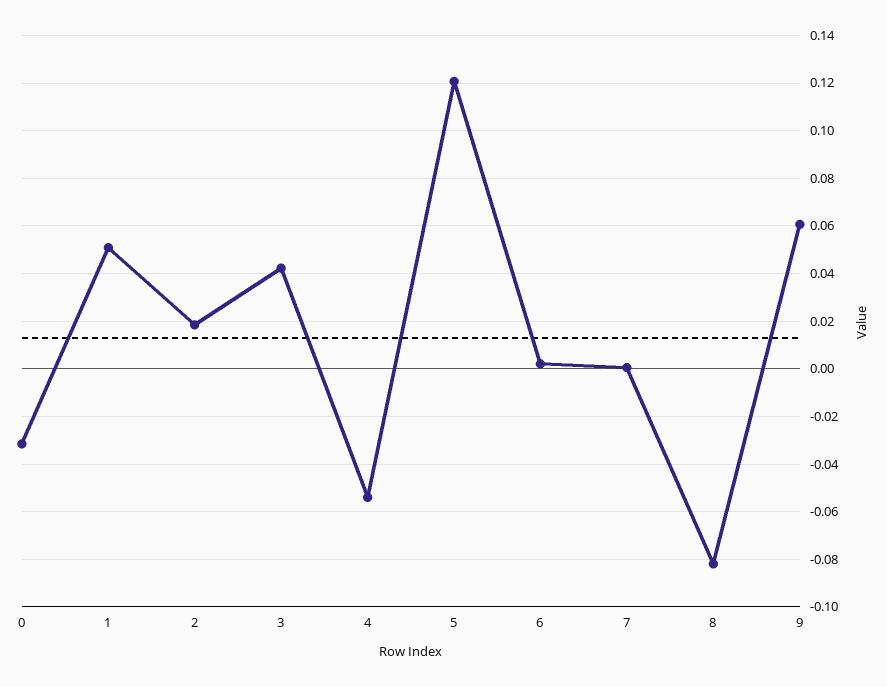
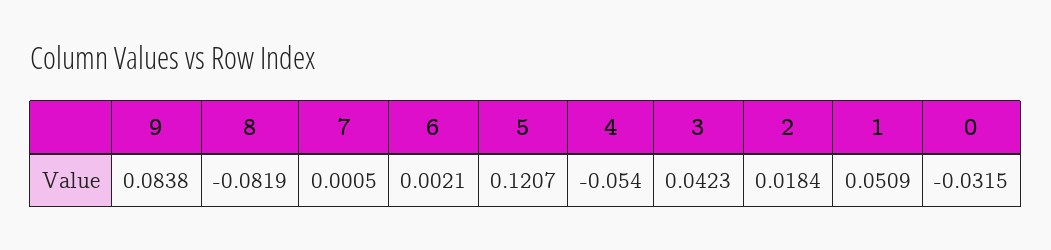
9: 0.06 -> 0.0838

